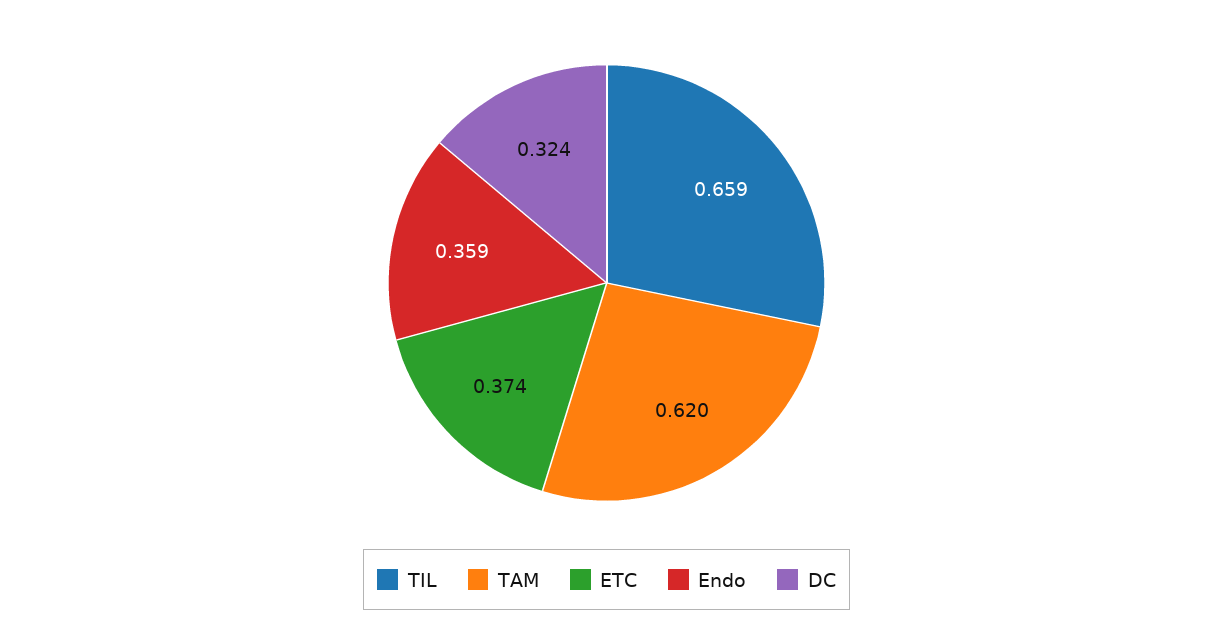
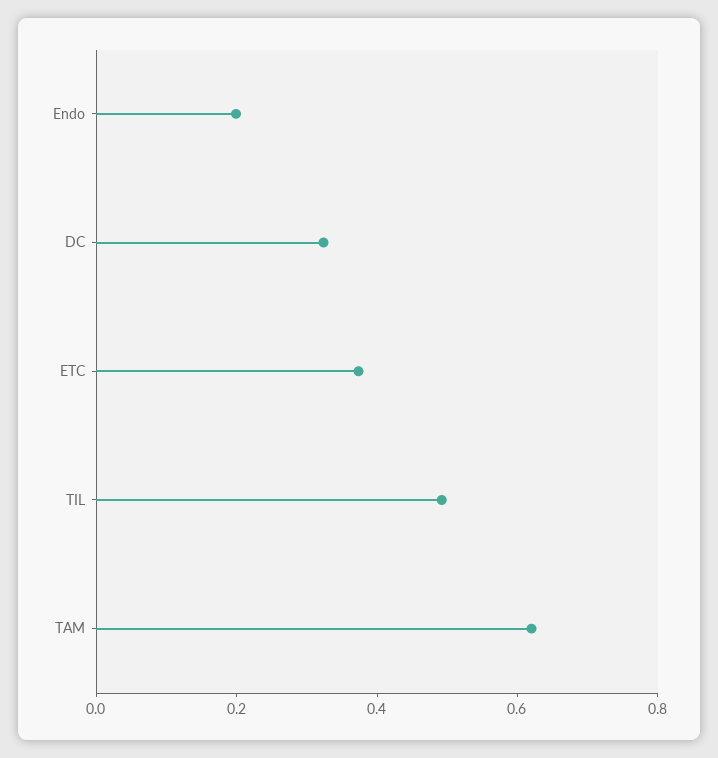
TIL: 0.659 -> 0.5
Endo: 0.359 -> 0.2

